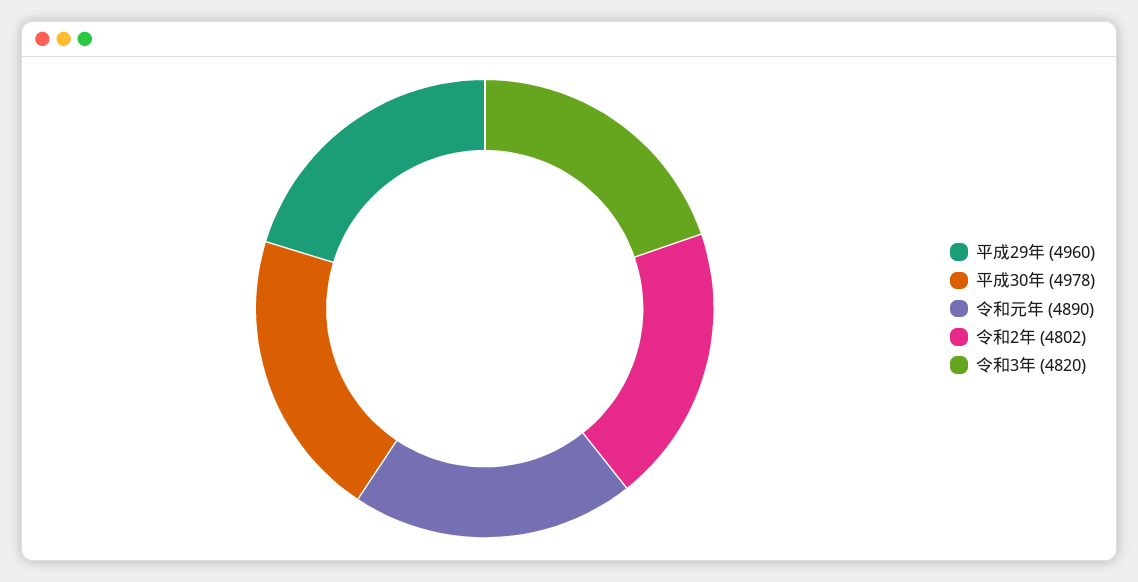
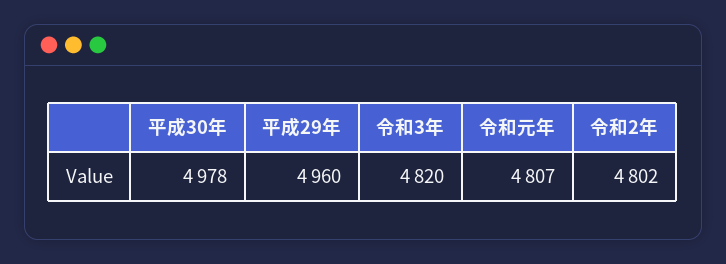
令和元年: 4890 -> 4807

